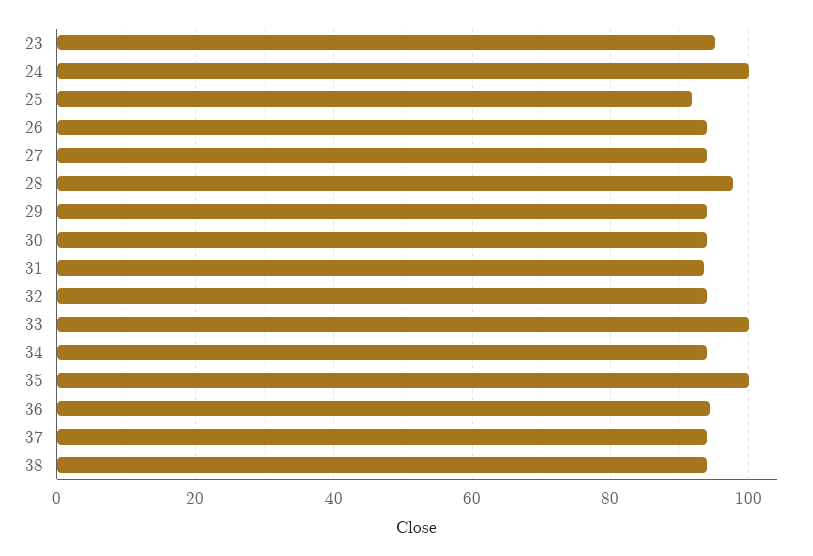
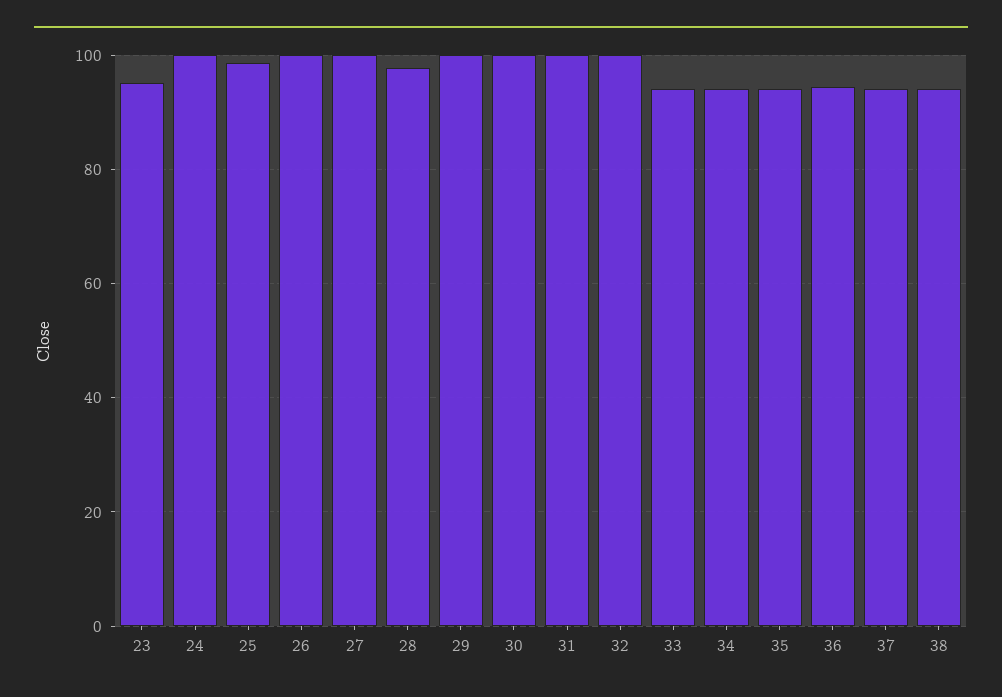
25: 92 -> 98
26: 94 -> 100
27: 94 -> 100
29: 94 -> 100
30: 94 -> 100
31: 94 -> 100
32: 94 -> 100
33: 100 -> 94
35: 100 -> 94

